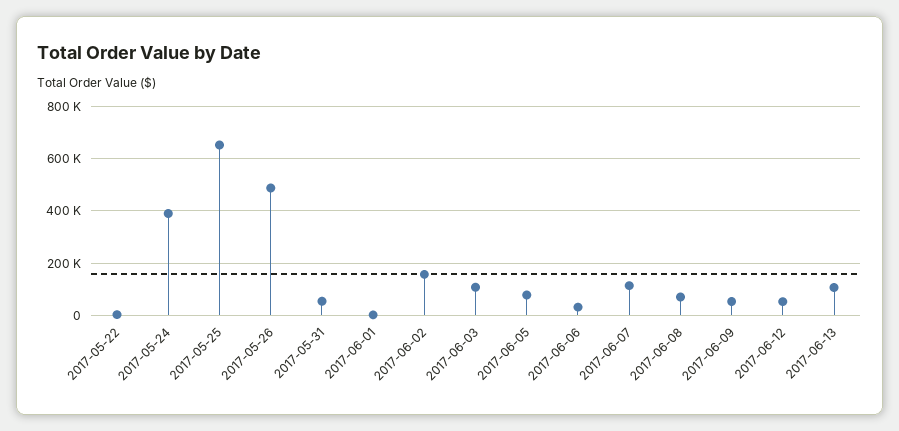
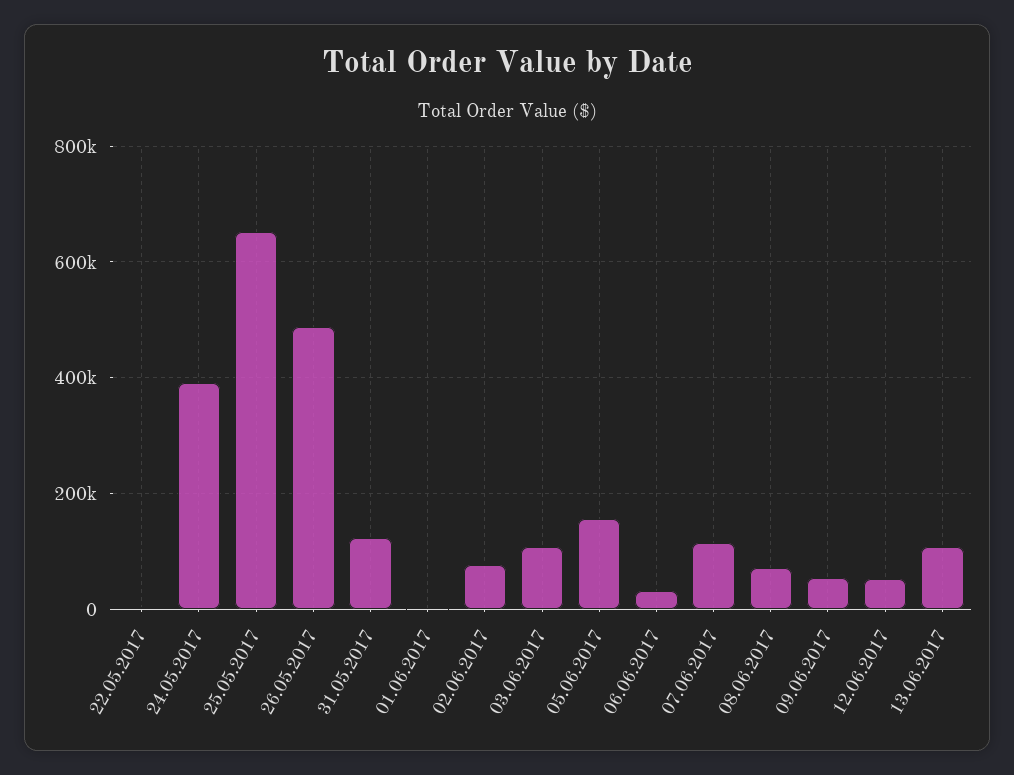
2017-05-31: 50000 -> 120000
2017-06-02: 150000 -> 80000
2017-06-05: 75000 -> 160000

